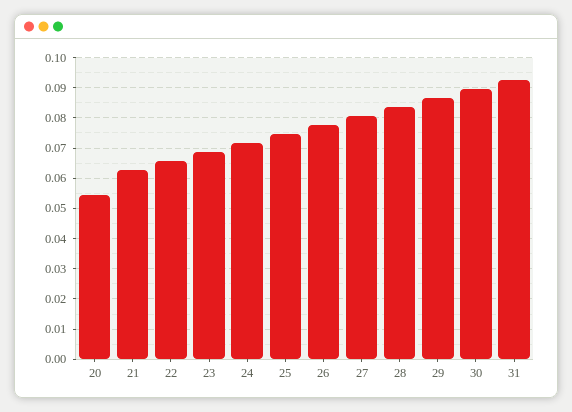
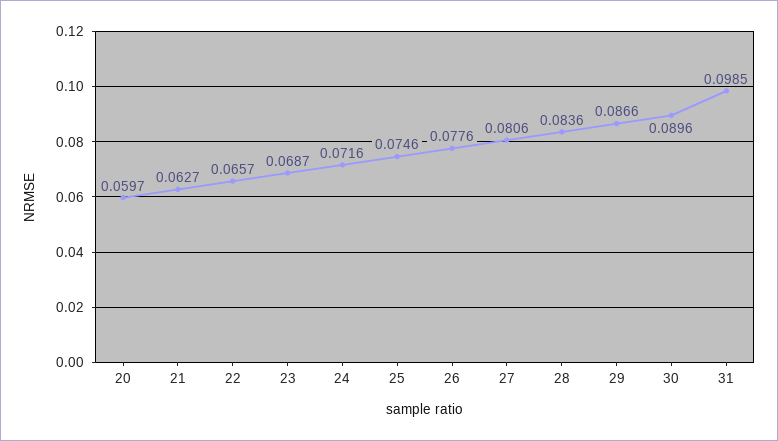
20: 0.054 -> 0.0597
31: 0.092 -> 0.0985

